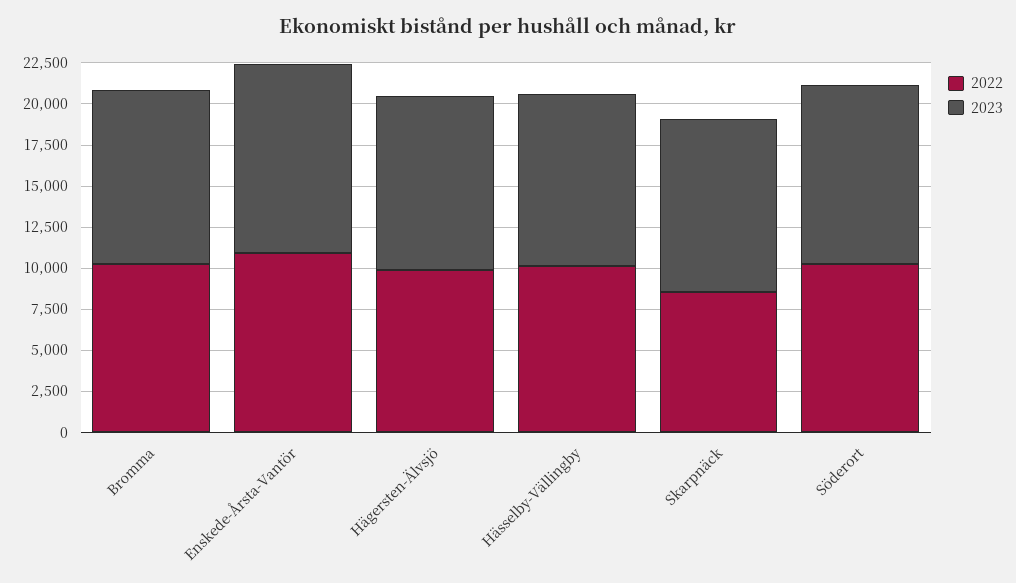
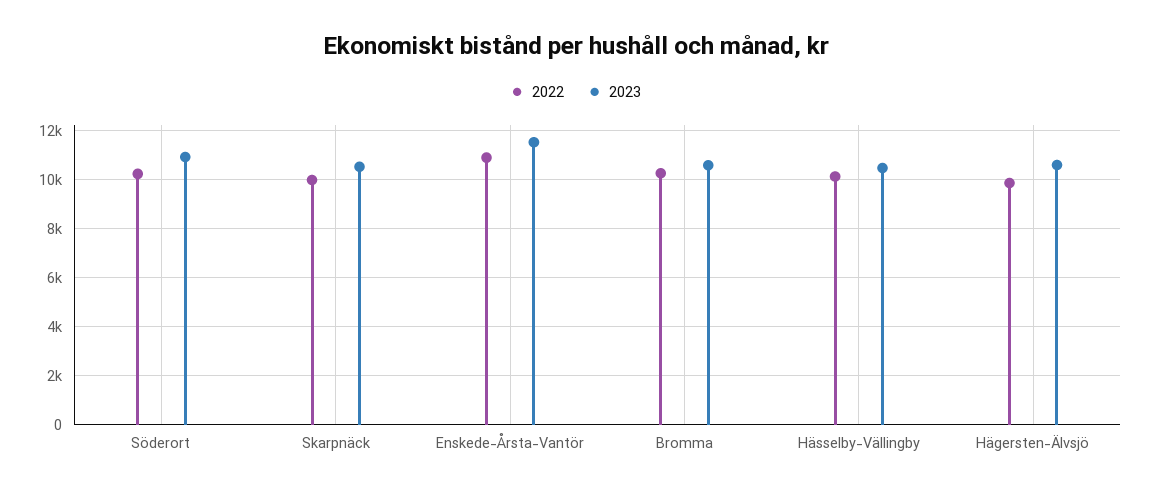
2022, Skarpnäck: 8500 -> 10000

